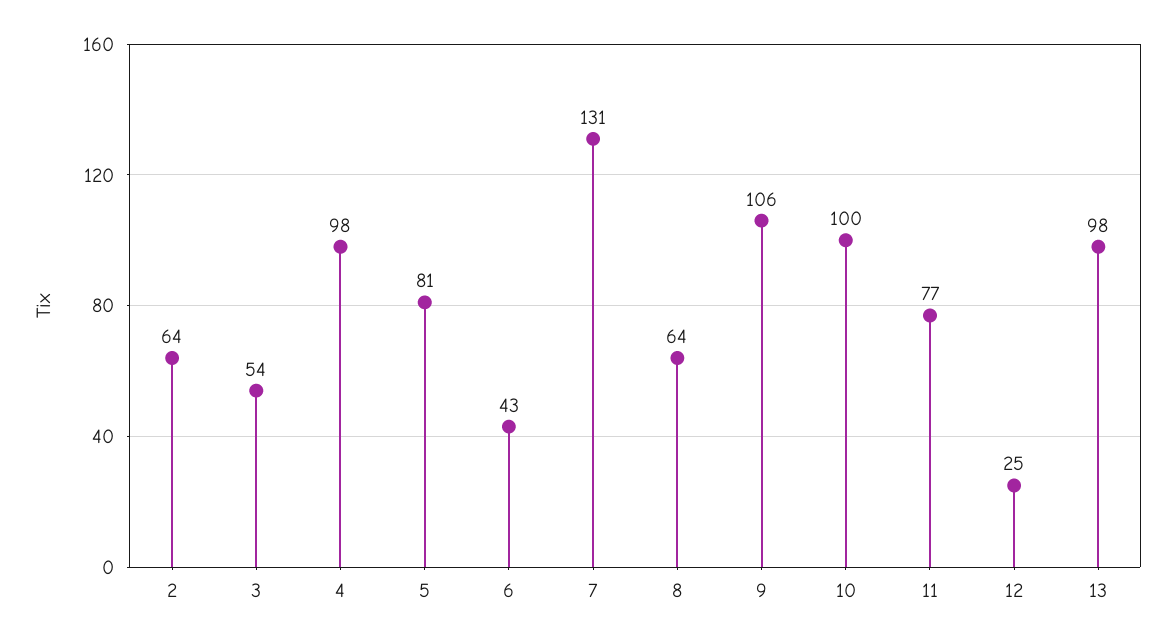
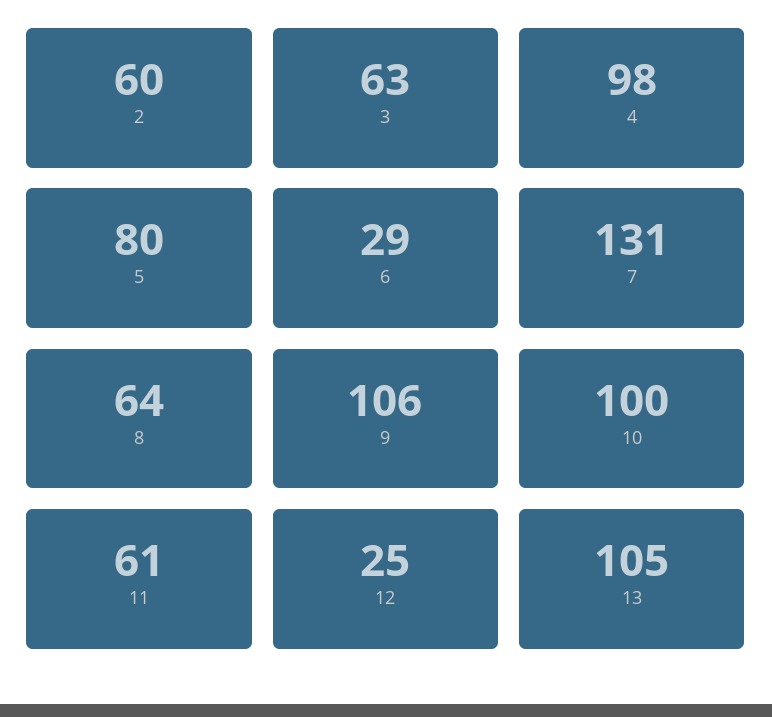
2: 64 -> 60
3: 54 -> 63
5: 81 -> 80
6: 43 -> 29
11: 77 -> 61
13: 98 -> 105

